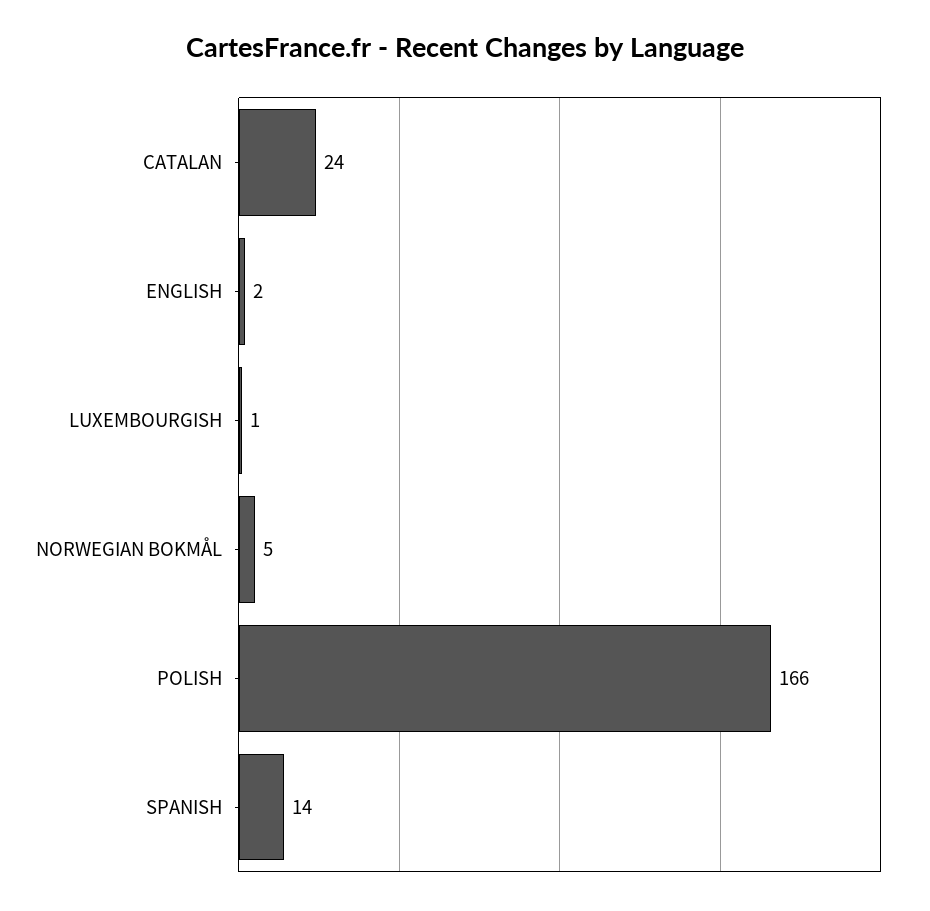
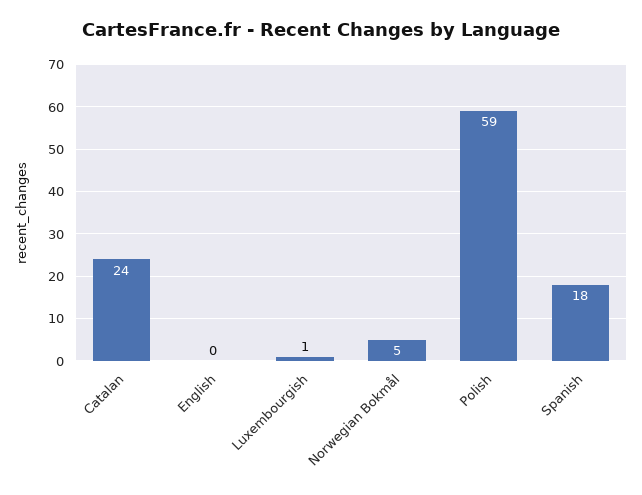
ENGLISH: 2 -> 0
POLISH: 166 -> 59
SPANISH: 14 -> 18

